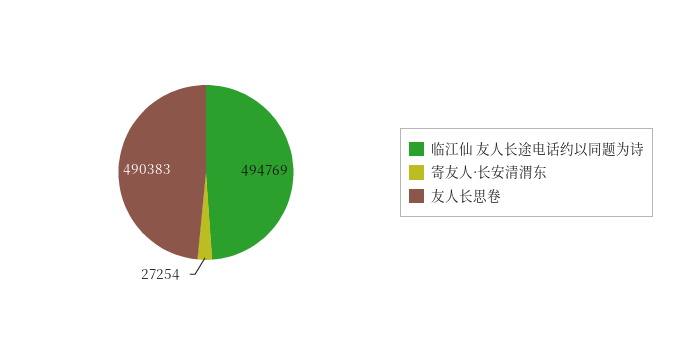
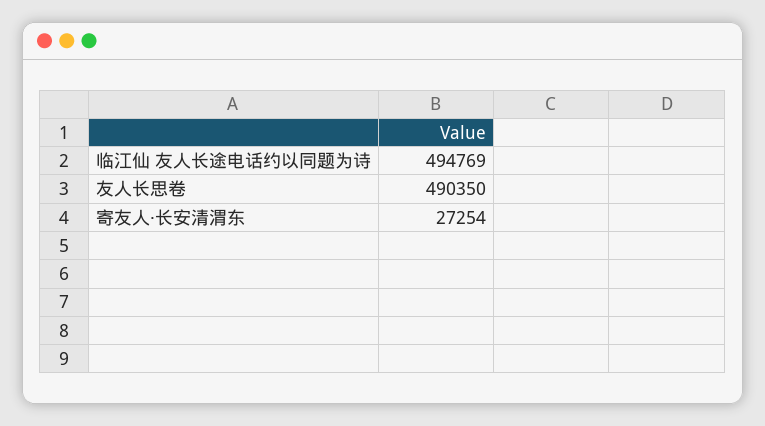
友人长思卷: 490383 -> 490350

